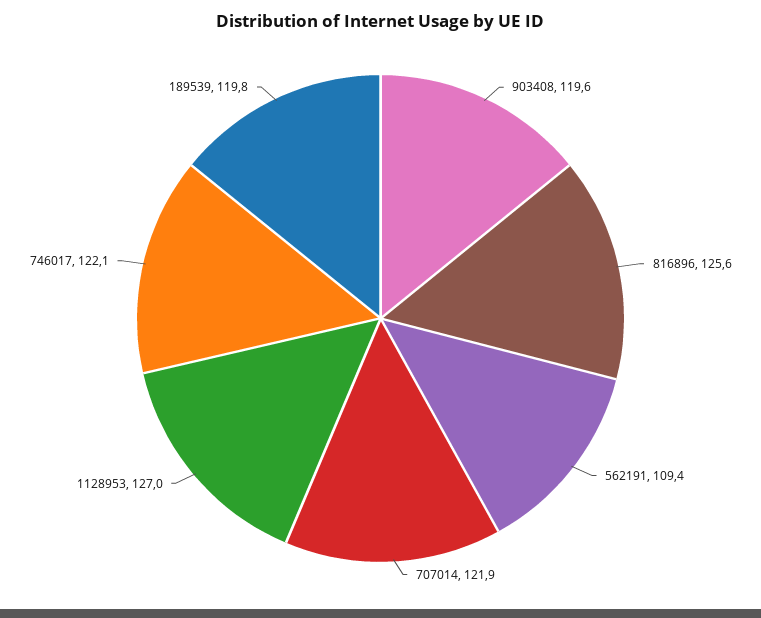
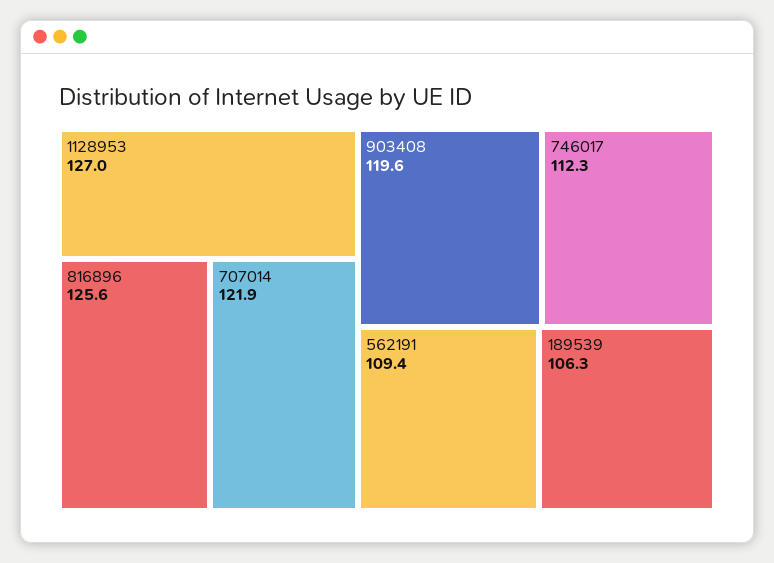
746017: 122.1 -> 112.3
189539: 119.8 -> 106.3

